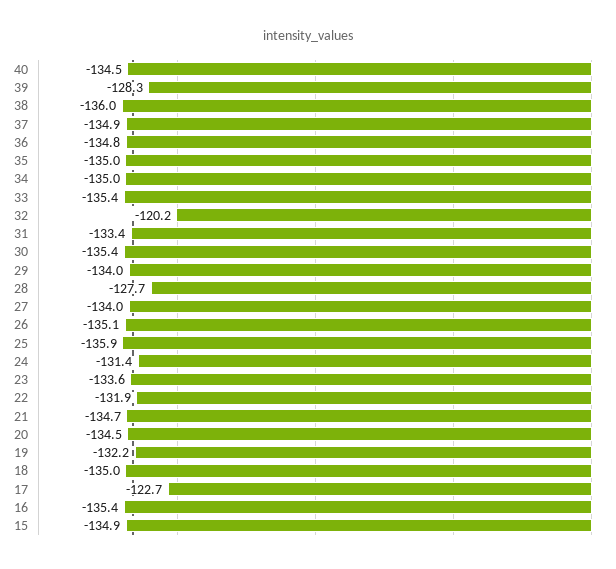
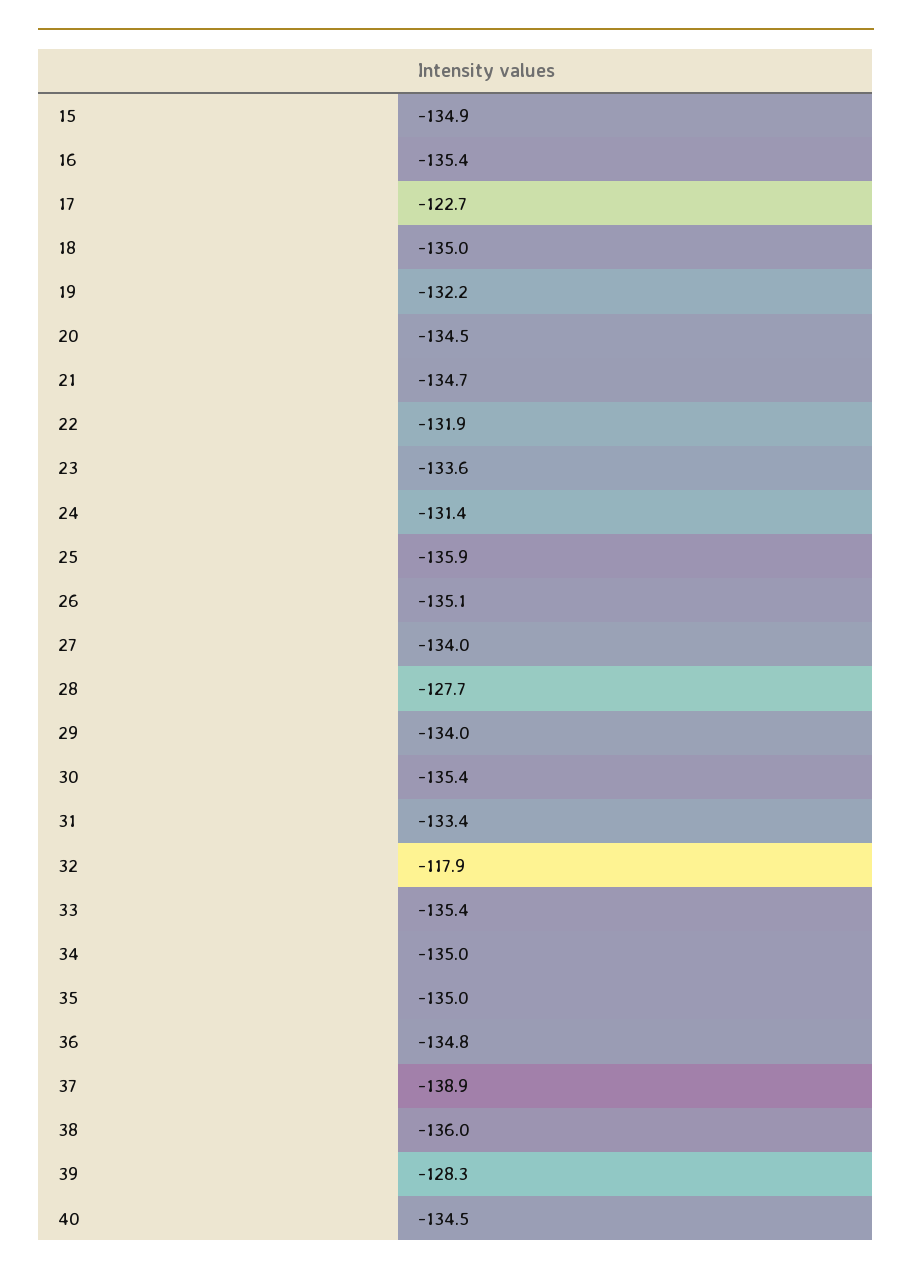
37: -134.9 -> -138.9
32: -120.2 -> -117.9

